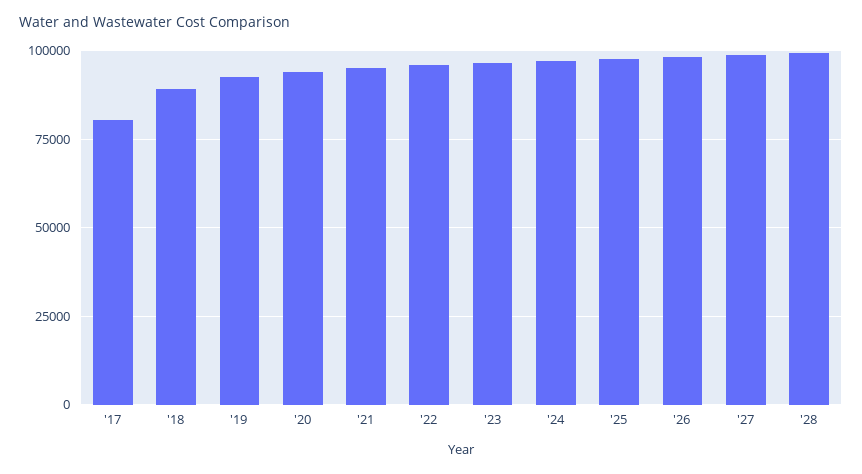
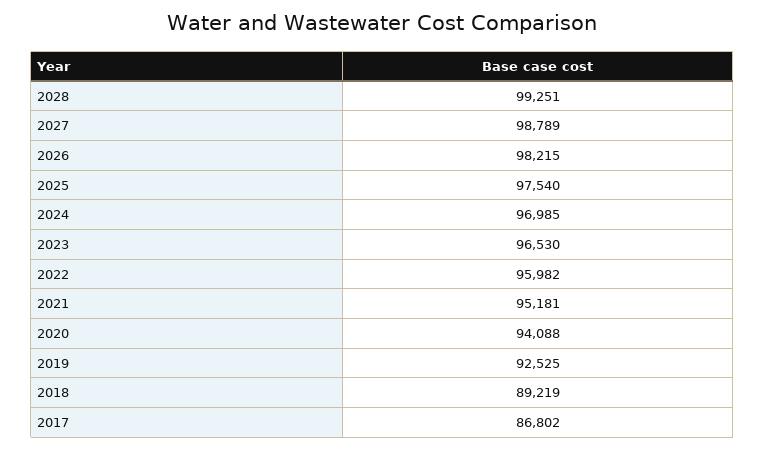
'17: 80000 -> 86802

